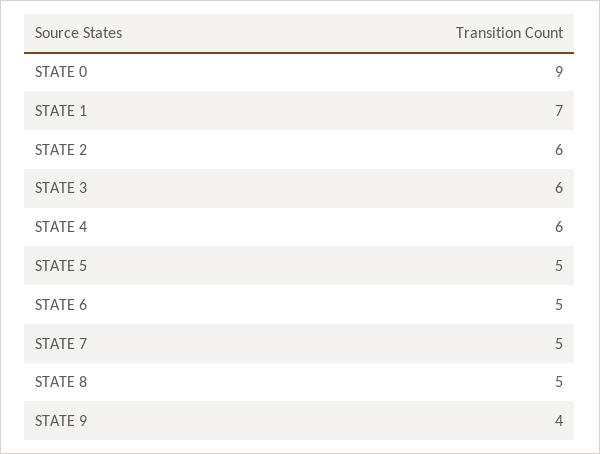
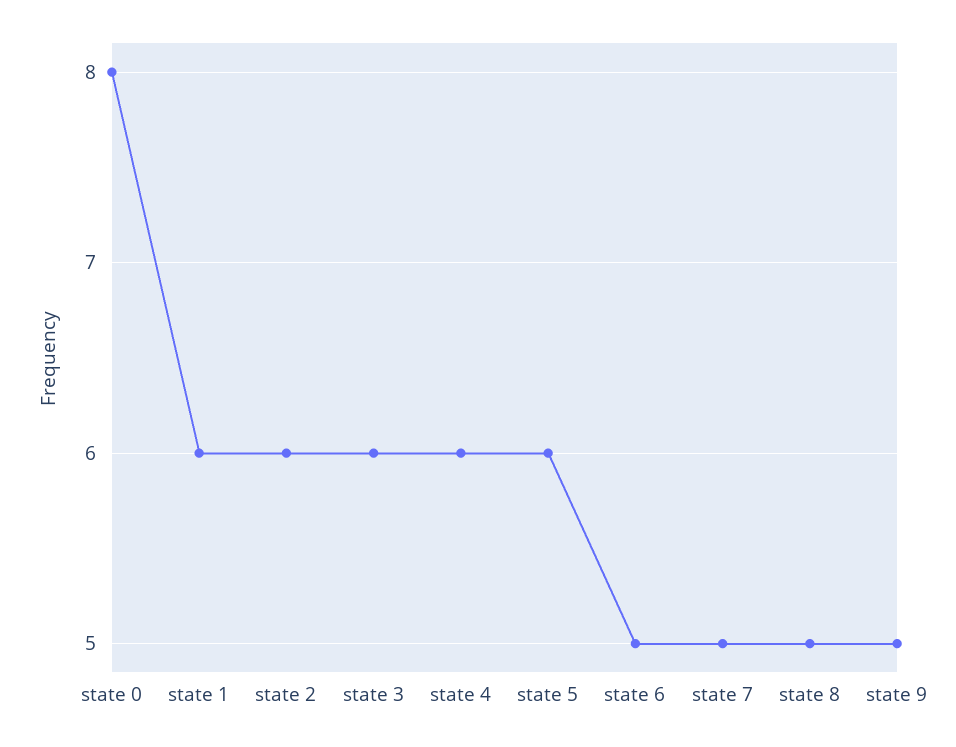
STATE 0: 9 -> 8
STATE 1: 7 -> 6
STATE 5: 5 -> 6
STATE 9: 4 -> 5

